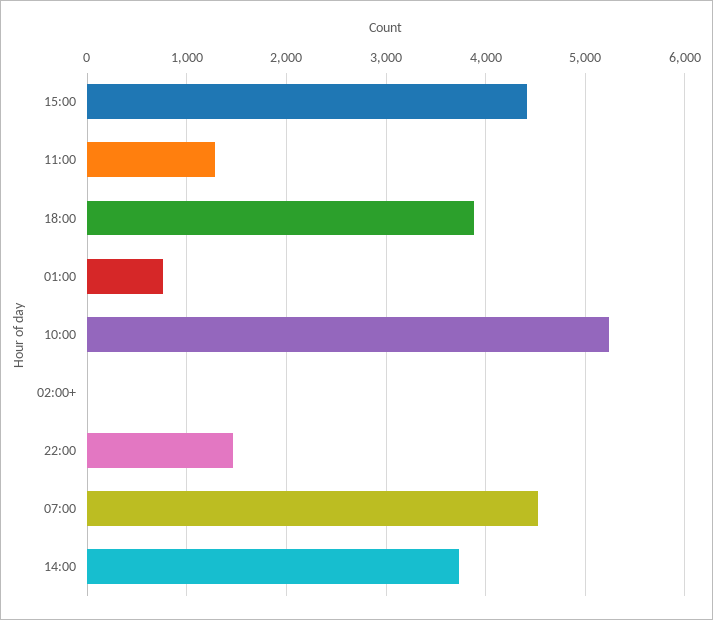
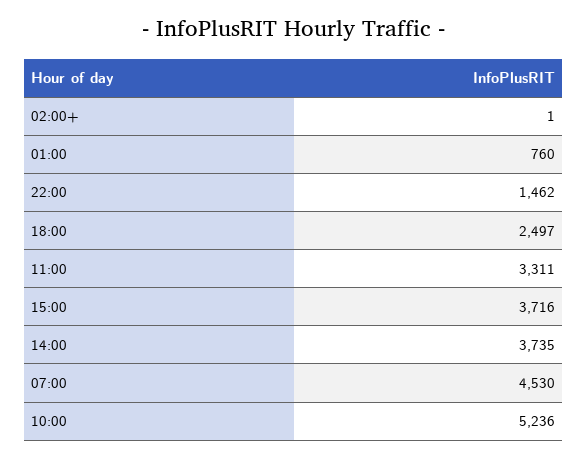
15:00: 4400 -> 3716
11:00: 1300 -> 3311
18:00: 3900 -> 2497

